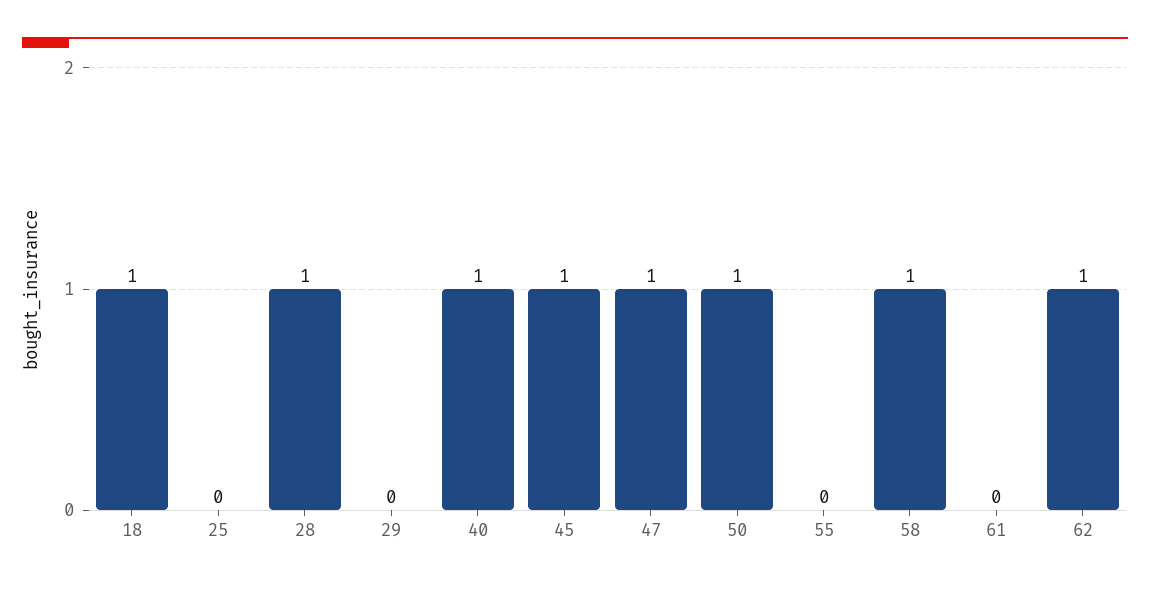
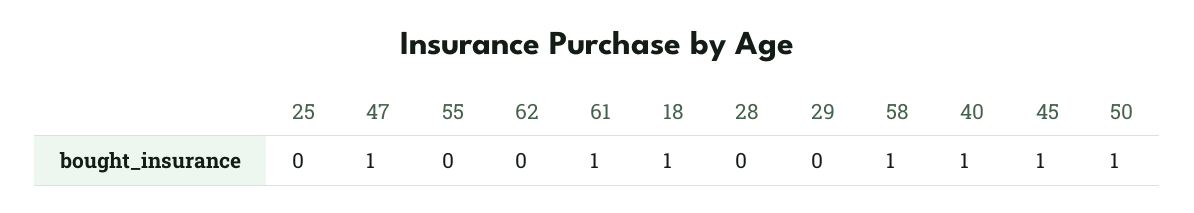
28: 1 -> 0
61: 0 -> 1
62: 1 -> 0

